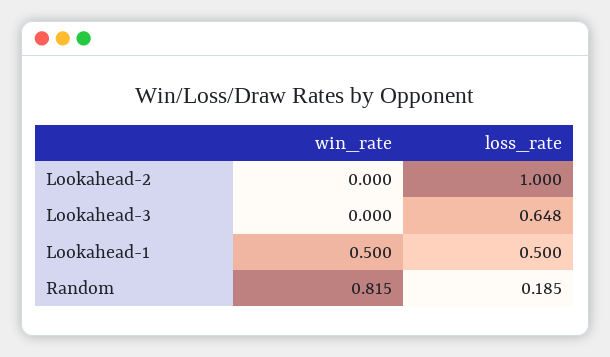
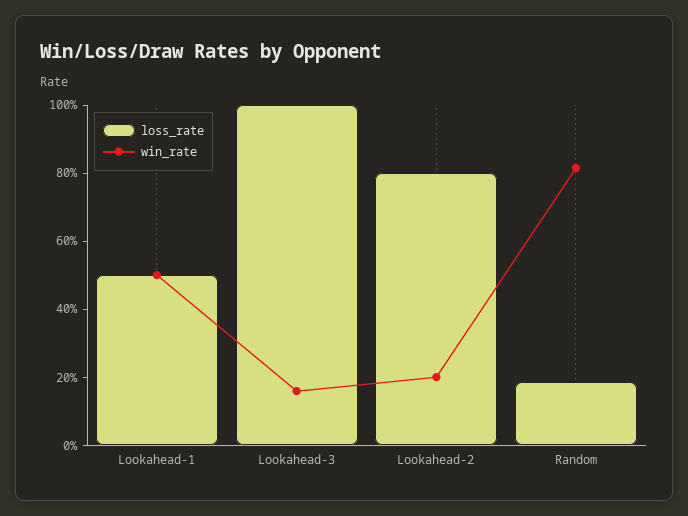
win_rate, Lookahead-2: 0 -> 0.2
loss_rate, Lookahead-2: 1 -> 0.8
win_rate, Lookahead-3: 0 -> 0.15
loss_rate, Lookahead-3: 0.648 -> 1

